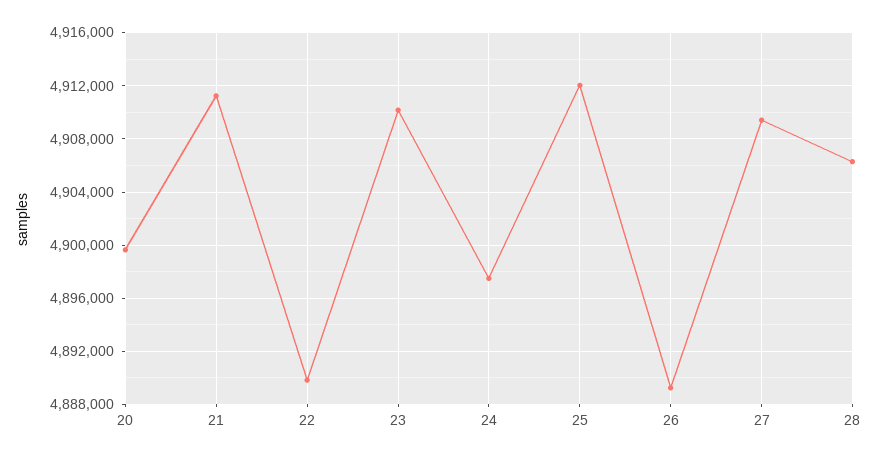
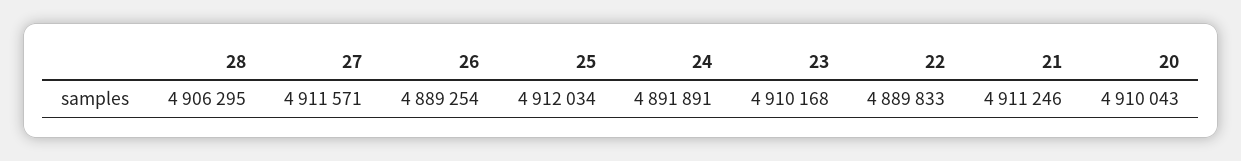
20: 4899500 -> 4910043
24: 4897500 -> 4891891
27: 4909500 -> 4911571

